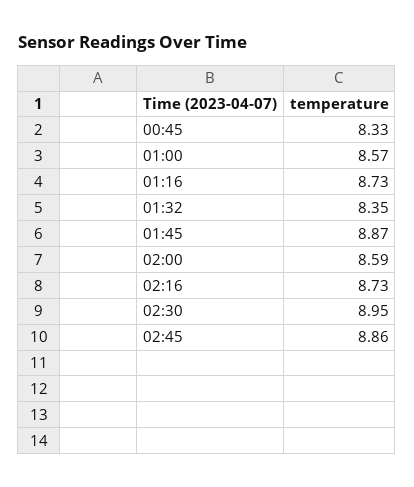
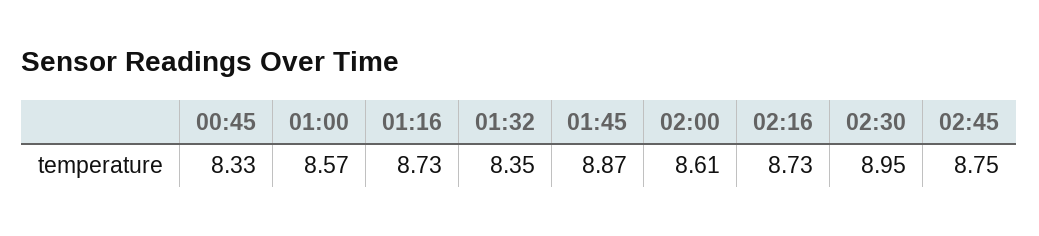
02:00: 8.59 -> 8.61
02:45: 8.86 -> 8.75

